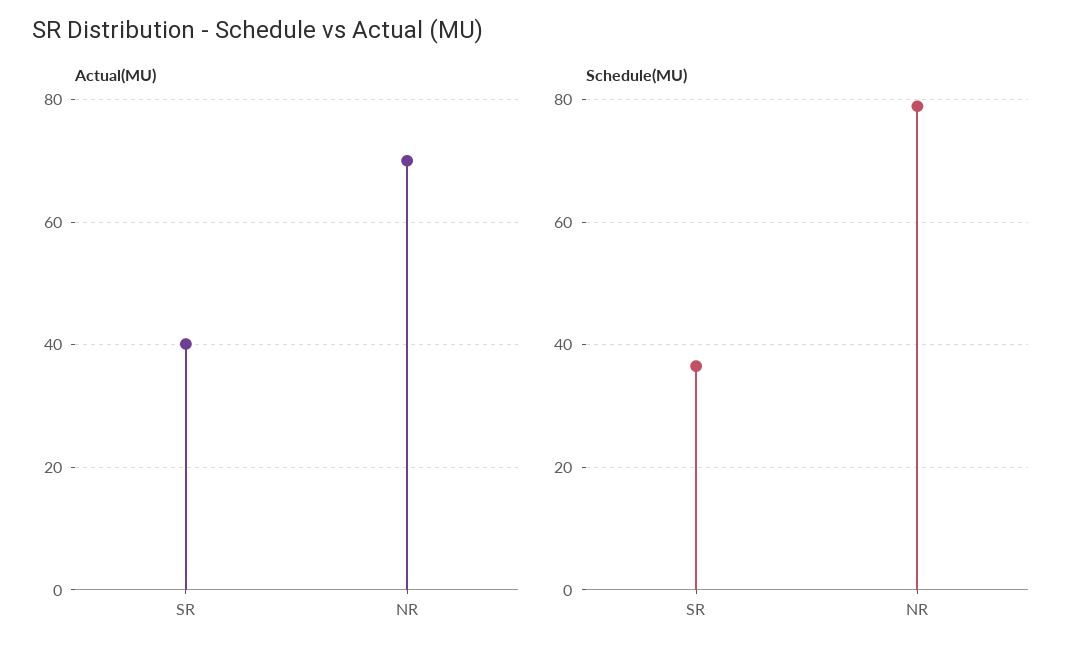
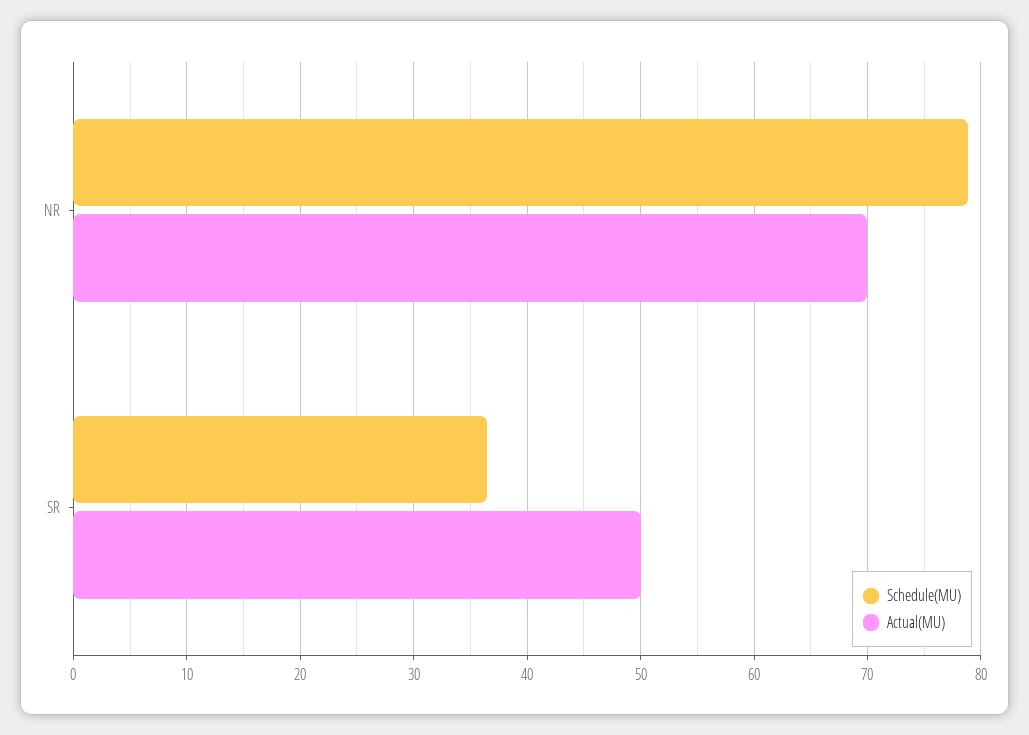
Actual(MU), SR: 40 -> 50

